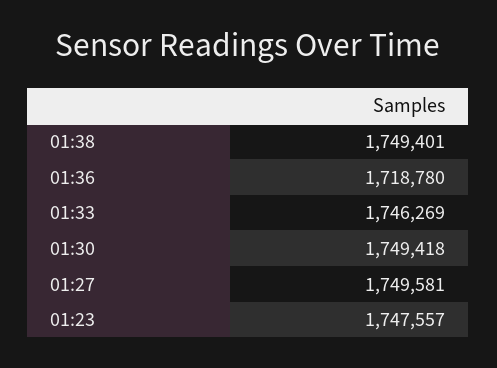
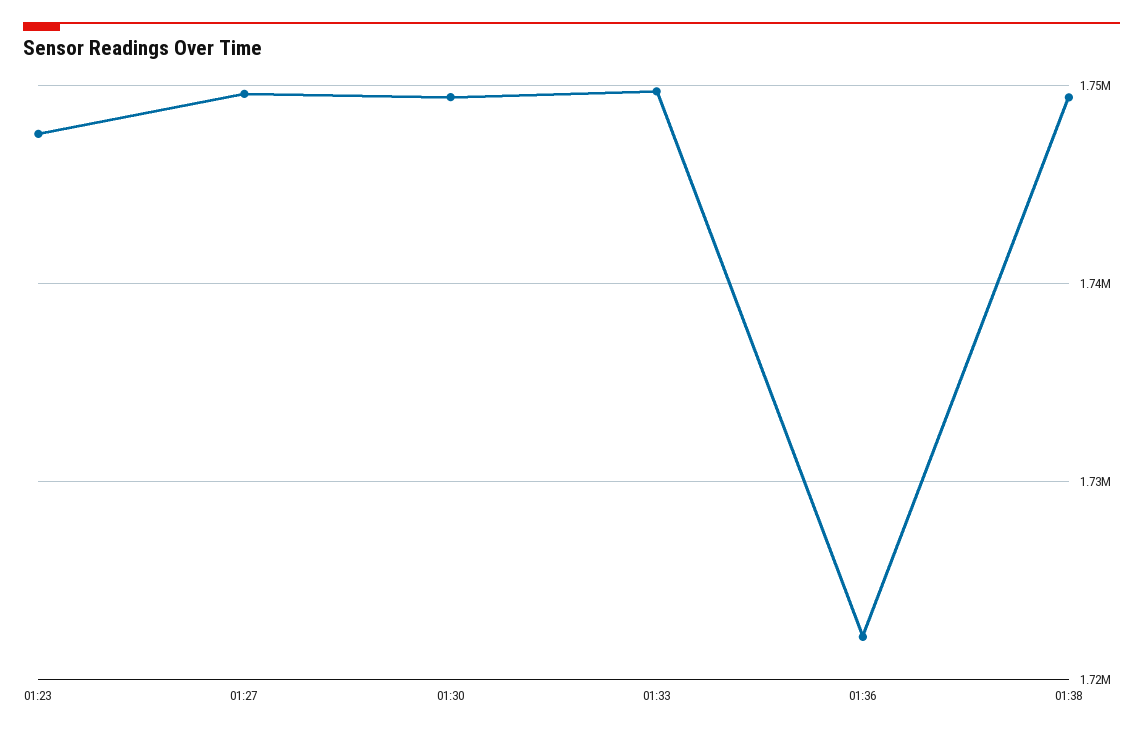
01:36: 1718780 -> 1722000
01:33: 1746269 -> 1750000

